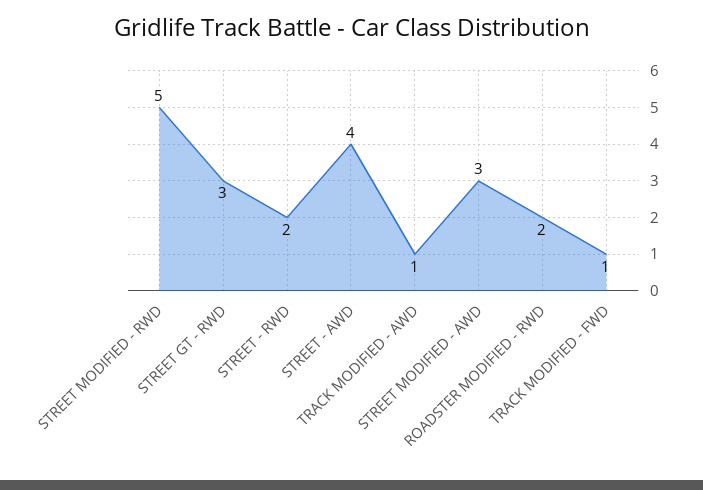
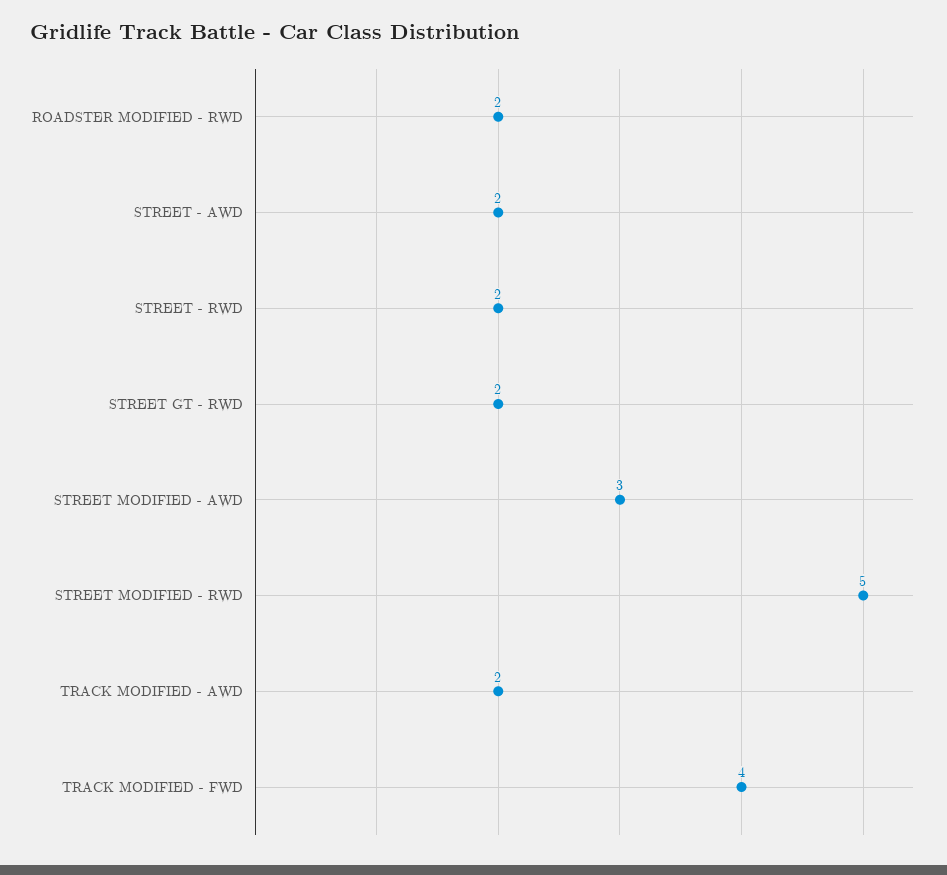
STREET GT - RWD: 3 -> 2
STREET - AWD: 4 -> 2
TRACK MODIFIED - AWD: 1 -> 2
TRACK MODIFIED - FWD: 1 -> 4

